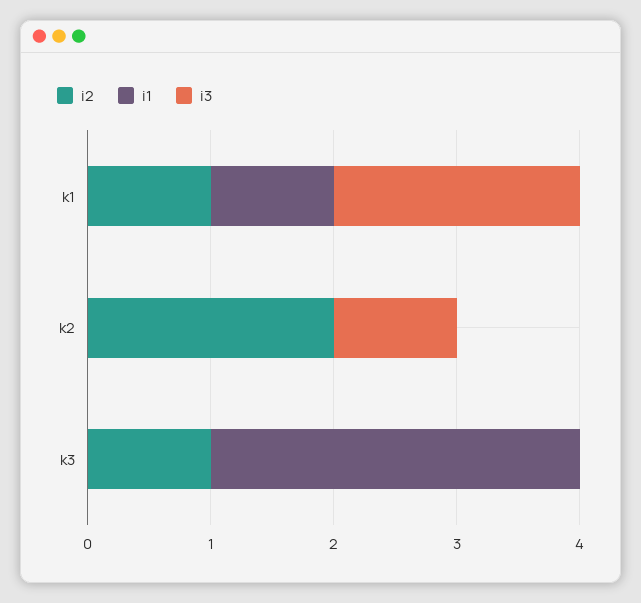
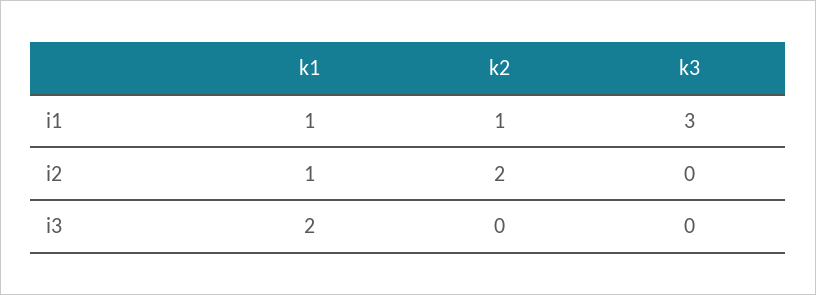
i1, k2: 0 -> 1
i3, k2: 1 -> 0
i2, k3: 1 -> 0

